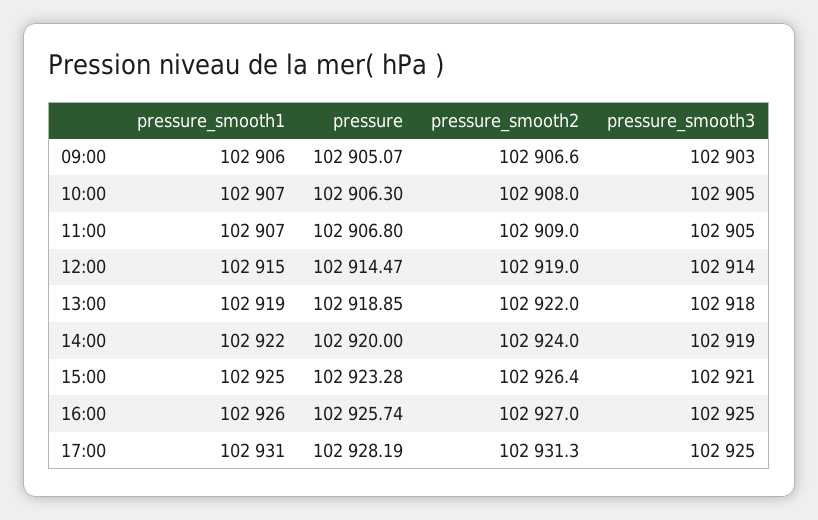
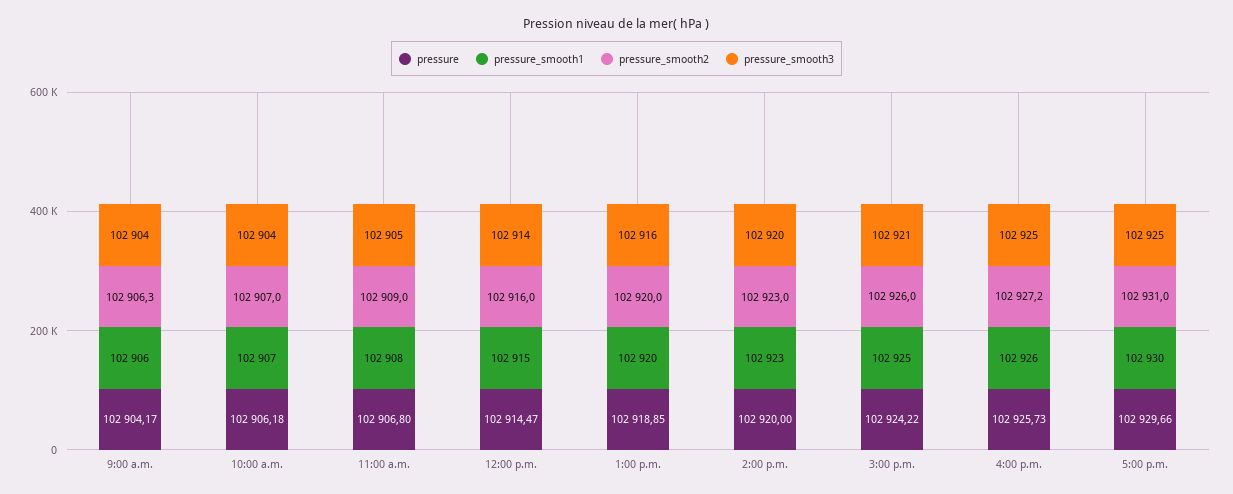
pressure, 09:00: 102905.07 -> 102904.17
pressure_smooth2, 09:00: 102906.6 -> 102906.3
pressure_smooth3, 09:00: 102903 -> 102904
pressure, 10:00: 102906.3 -> 102906.18
pressure_smooth2, 10:00: 102908 -> 102907
pressure_smooth3, 10:00: 102905 -> 102904
pressure_smooth1, 11:00: 102907 -> 102908
pressure_smooth2, 12:00: 102919 -> 102916
pressure_smooth1, 13:00: 102919 -> 102920
pressure_smooth2, 13:00: 102922 -> 102920
pressure_smooth3, 13:00: 102918 -> 102916
pressure_smooth1, 14:00: 102922 -> 102923
pressure_smooth2, 14:00: 102924 -> 102923
pressure_smooth3, 14:00: 102919 -> 102920
pressure, 15:00: 102923.28 -> 102924.22
pressure_smooth2, 15:00: 102926.4 -> 102926
pressure, 16:00: 102925.74 -> 102925.73
pressure_smooth2, 16:00: 102927 -> 102927.2
pressure_smooth1, 17:00: 102931 -> 102930
pressure, 17:00: 102928.19 -> 102929.66
pressure_smooth2, 17:00: 102931.3 -> 102931

